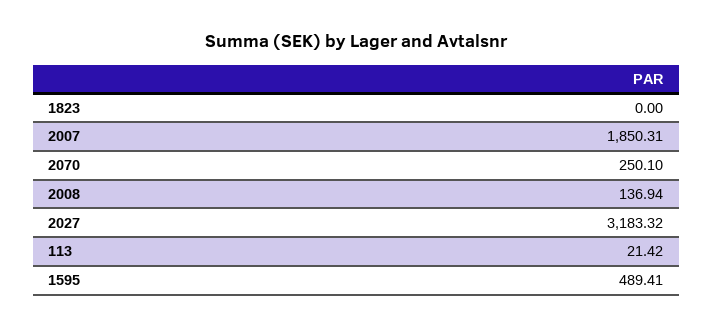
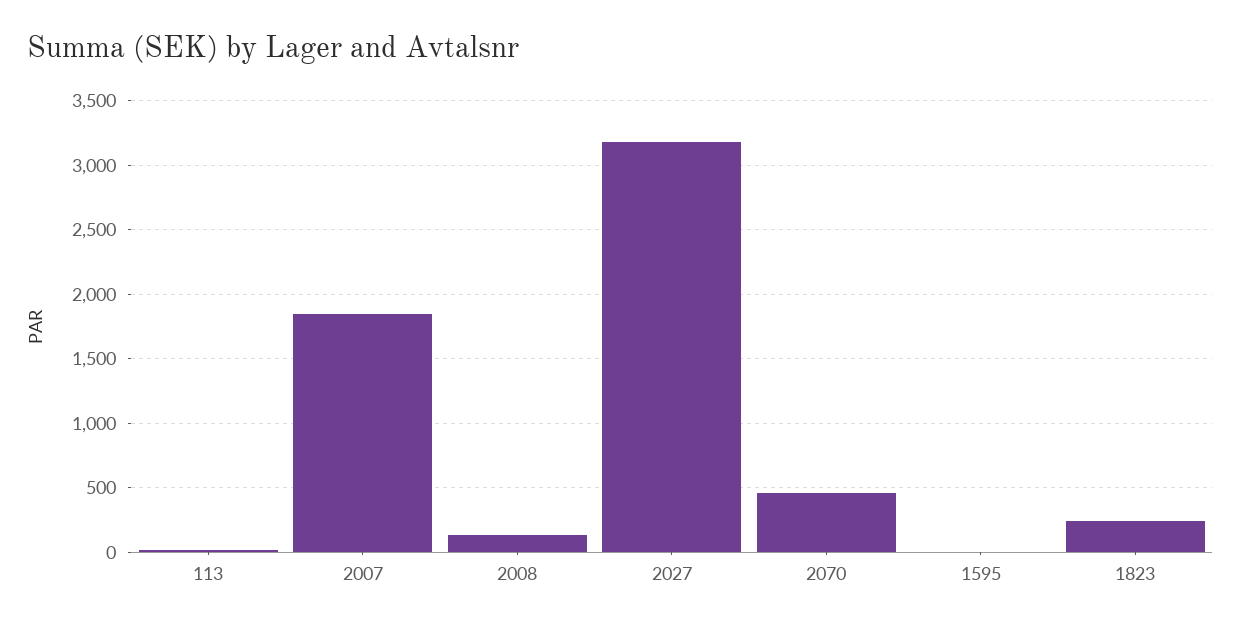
1823: 0 -> 250
2070: 250.1 -> 450
1595: 489.41 -> 0

